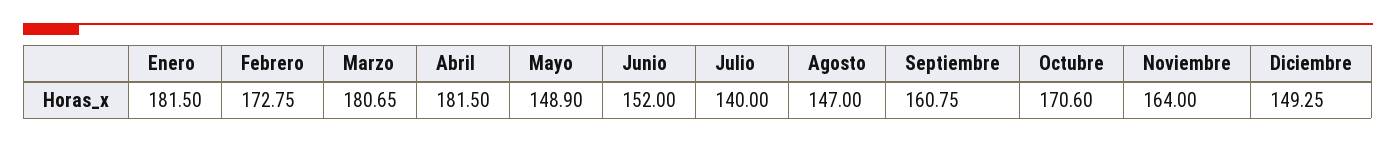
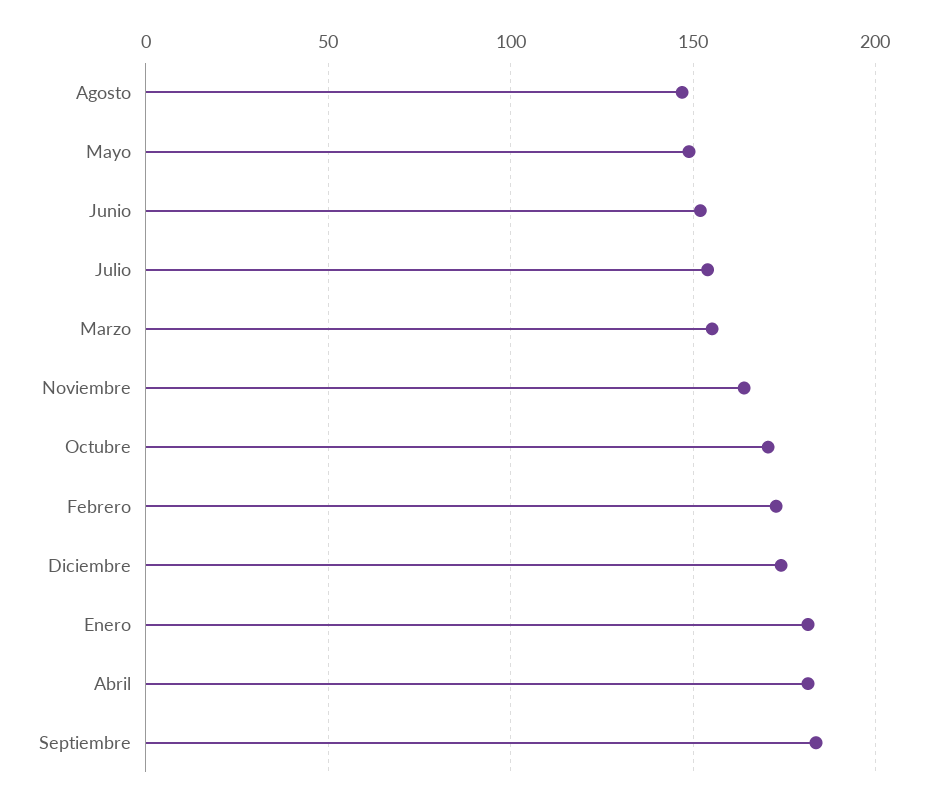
Marzo: 180.65 -> 155
Julio: 140 -> 155
Septiembre: 160.75 -> 185
Diciembre: 149.25 -> 175

